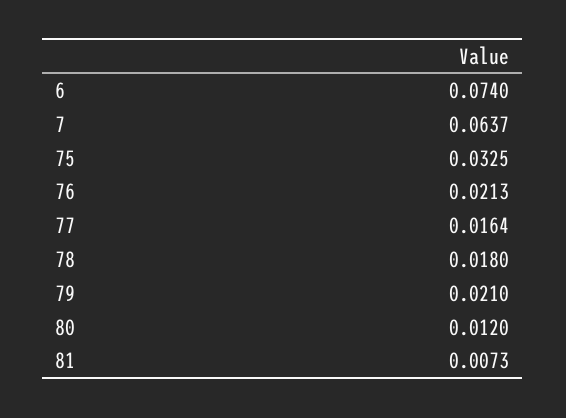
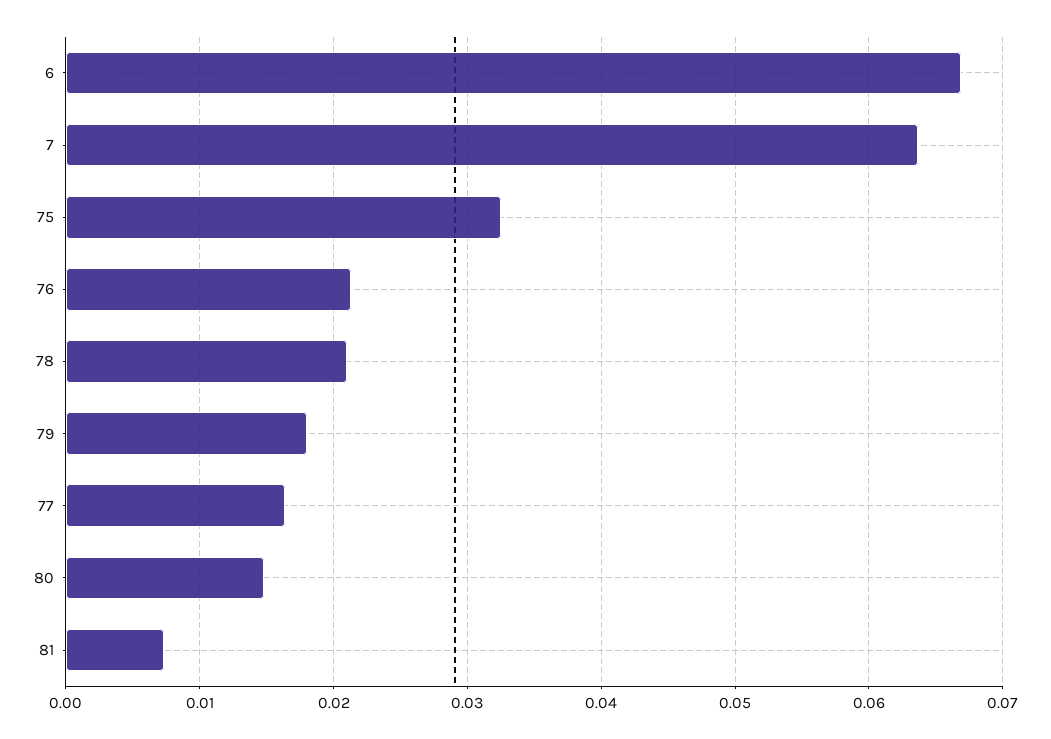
6: 0.074 -> 0.067
78: 0.018 -> 0.021
79: 0.021 -> 0.018
80: 0.012 -> 0.015

